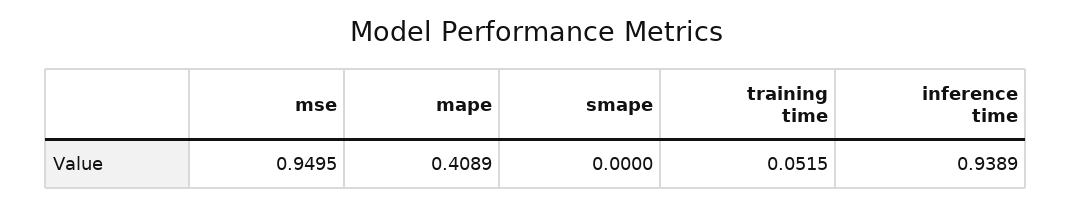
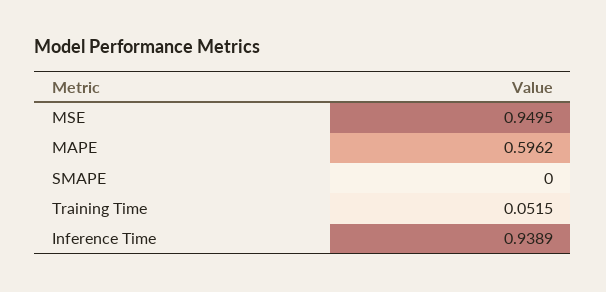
mape: 0.4089 -> 0.5962

